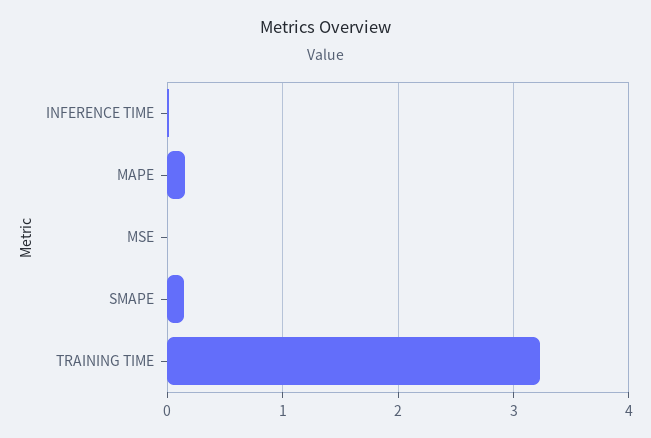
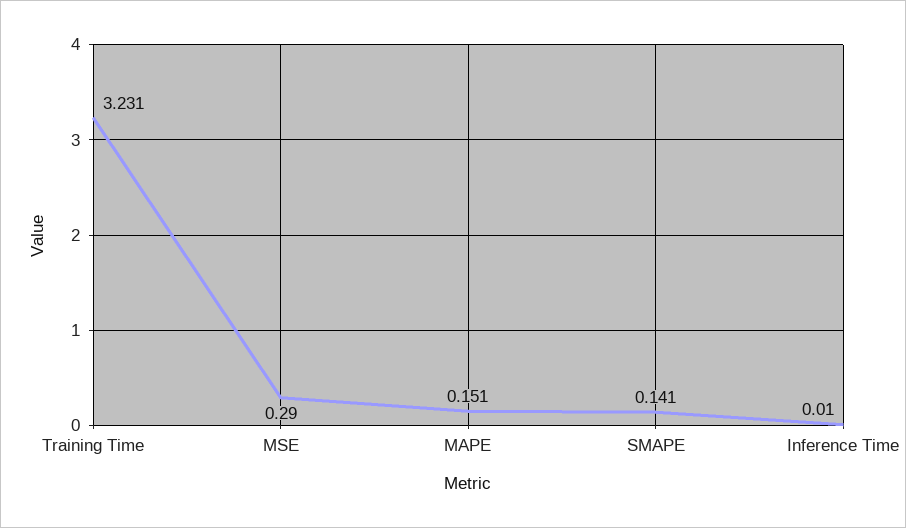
MSE: 0 -> 0.29

